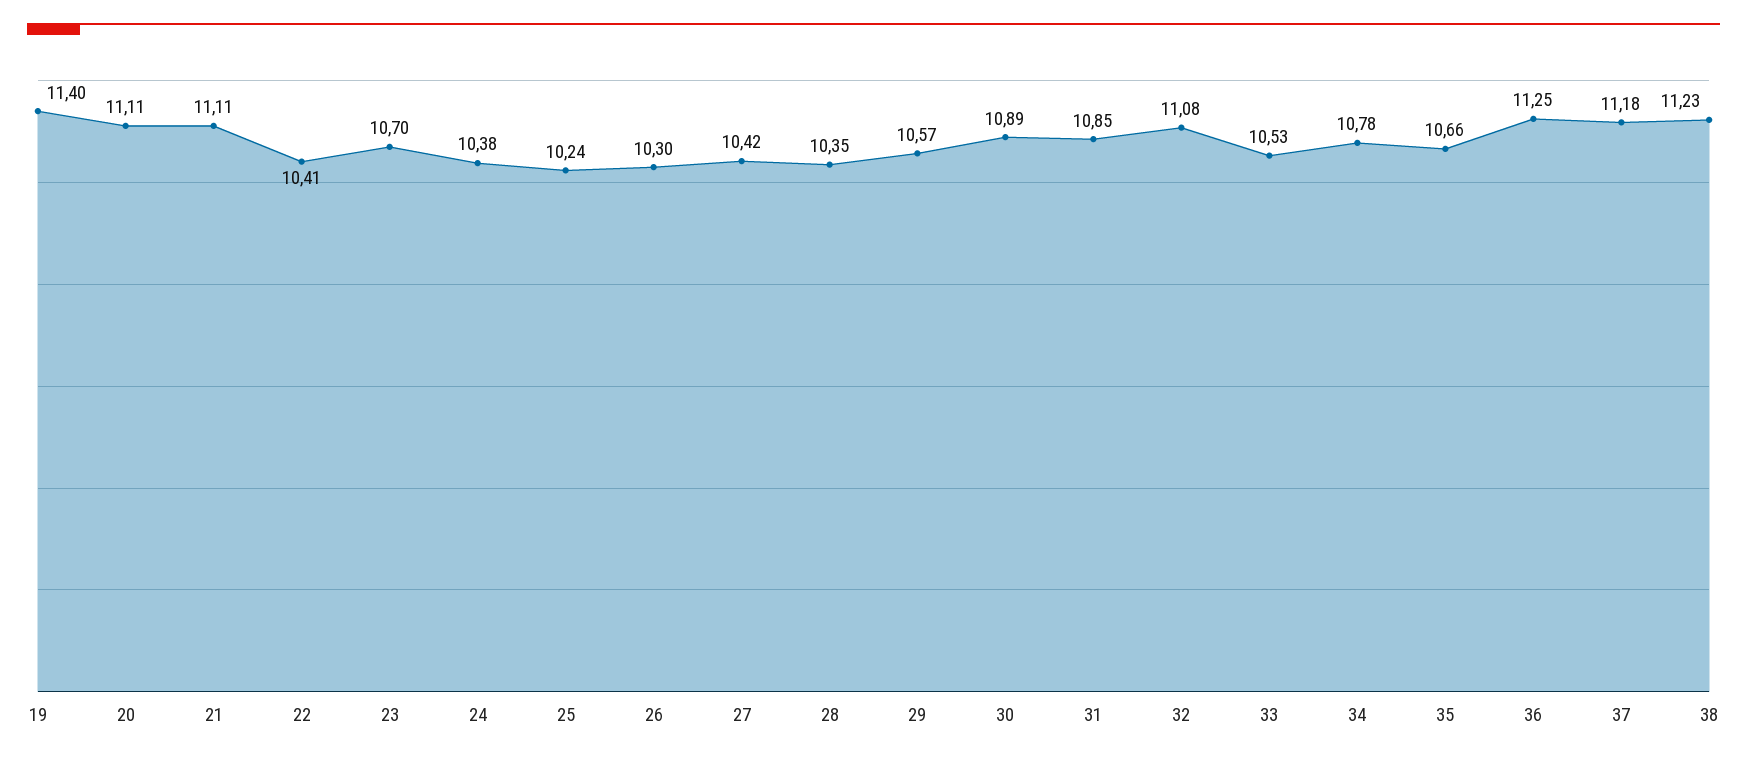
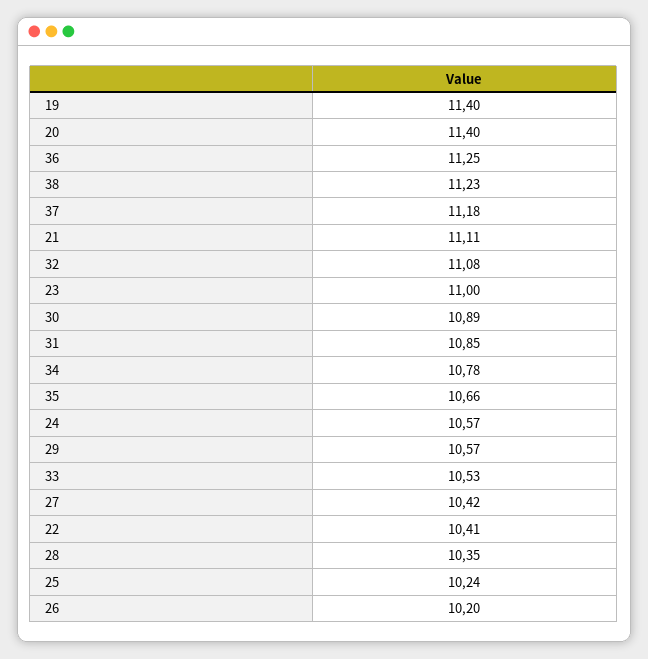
20: 11.11 -> 11.4
23: 10.7 -> 11
24: 10.38 -> 10.57
26: 10.3 -> 10.2

